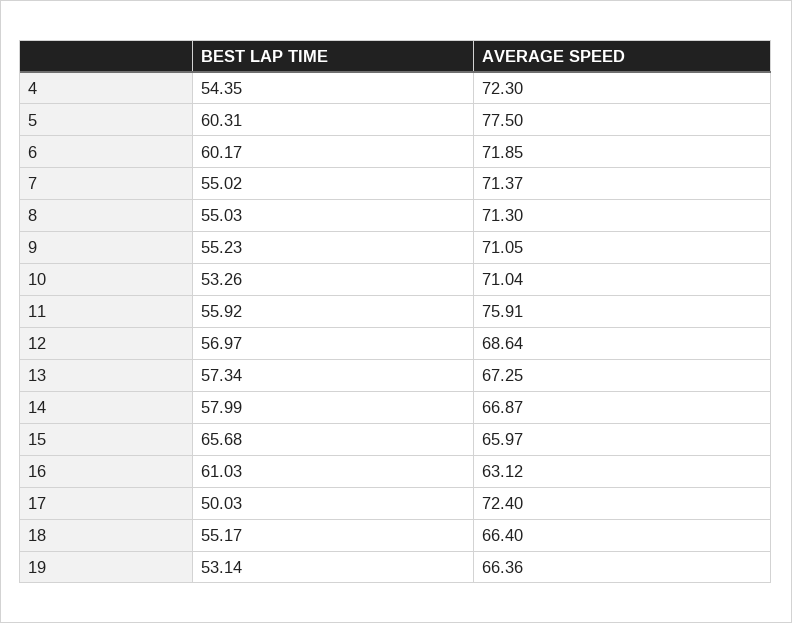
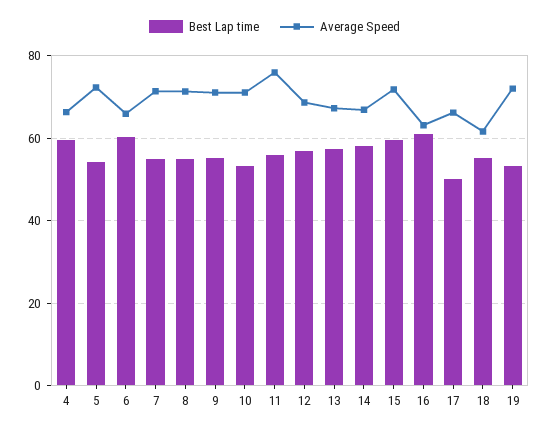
BEST LAP TIME, 4: 54.35 -> 60
AVERAGE SPEED, 4: 72.3 -> 66
BEST LAP TIME, 5: 60.31 -> 54
AVERAGE SPEED, 5: 77.5 -> 72
AVERAGE SPEED, 6: 71.85 -> 66
BEST LAP TIME, 15: 65.68 -> 60
AVERAGE SPEED, 15: 65.97 -> 72
AVERAGE SPEED, 17: 72.4 -> 66
AVERAGE SPEED, 18: 66.4 -> 62
AVERAGE SPEED, 19: 66.36 -> 72

